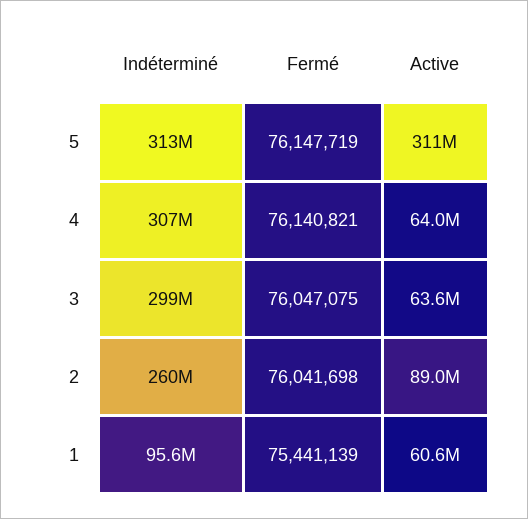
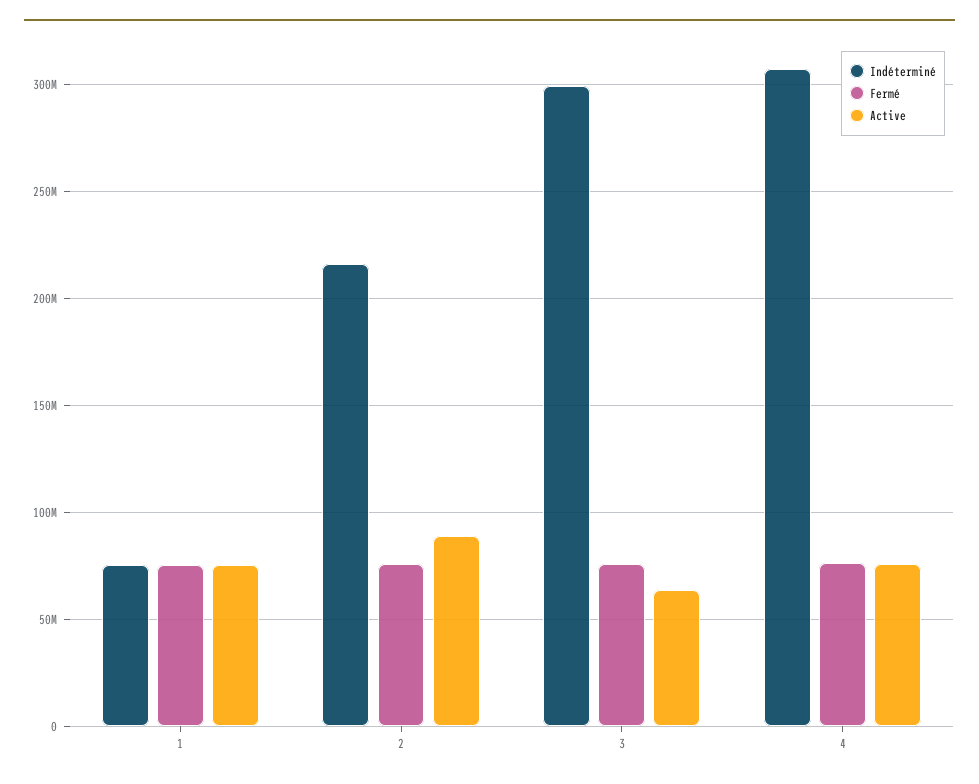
Indéterminé, 5: 313000000 -> none
Fermé, 5: 76147719 -> none
Active, 5: 311000000 -> none
Active, 4: 64000000 -> 75000000
Indéterminé, 2: 260000000 -> 215000000
Indéterminé, 1: 95600000 -> 75000000
Active, 1: 60600000 -> 75000000

